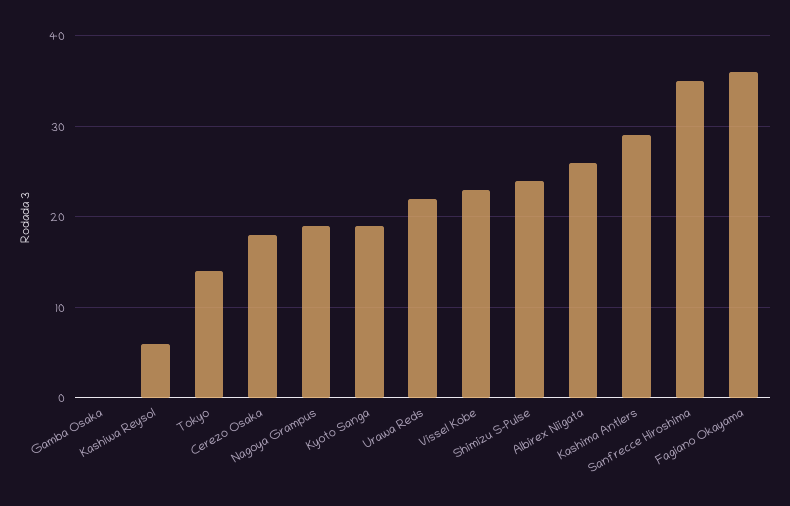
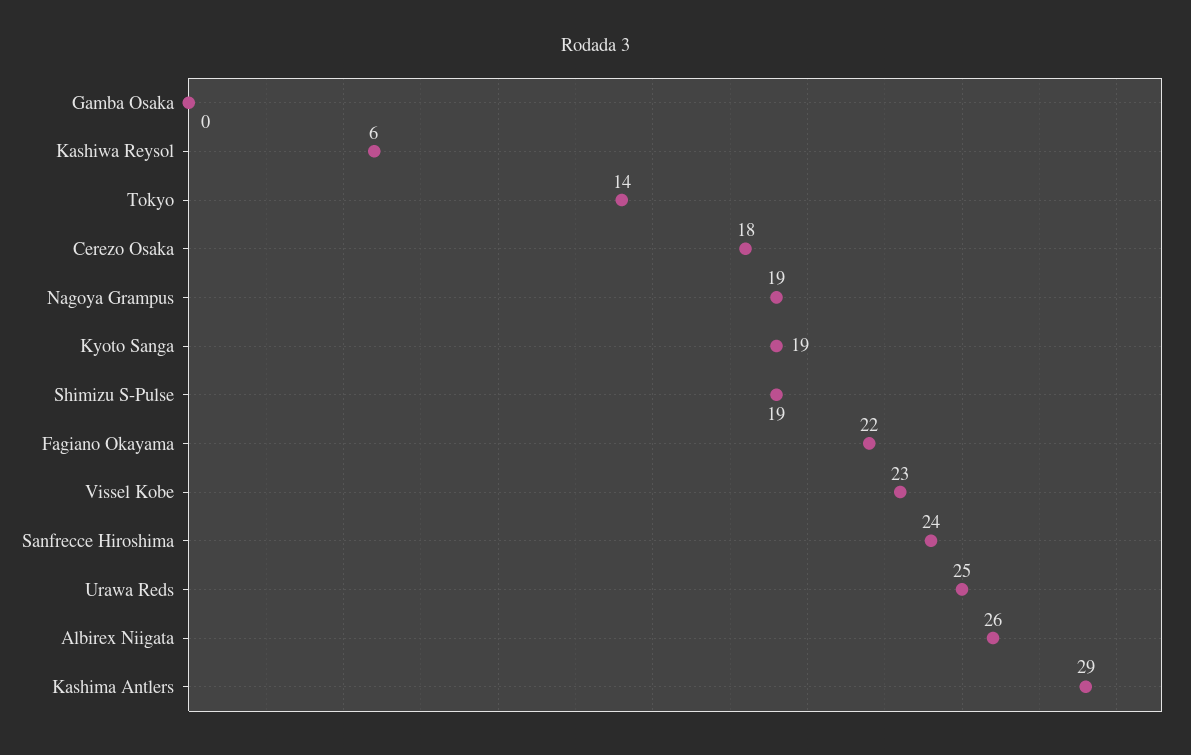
Urawa Reds: 22 -> 25
Shimizu S-Pulse: 24 -> 19
Sanfrecce Hiroshima: 35 -> 24
Fagiano Okayama: 36 -> 22

